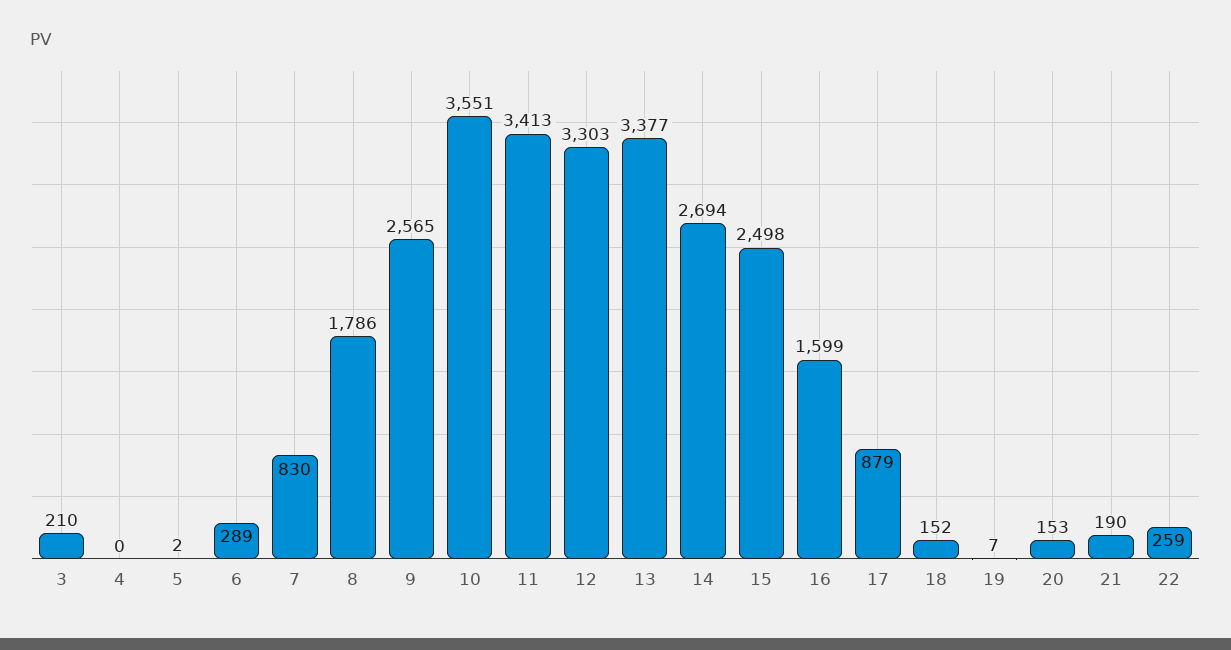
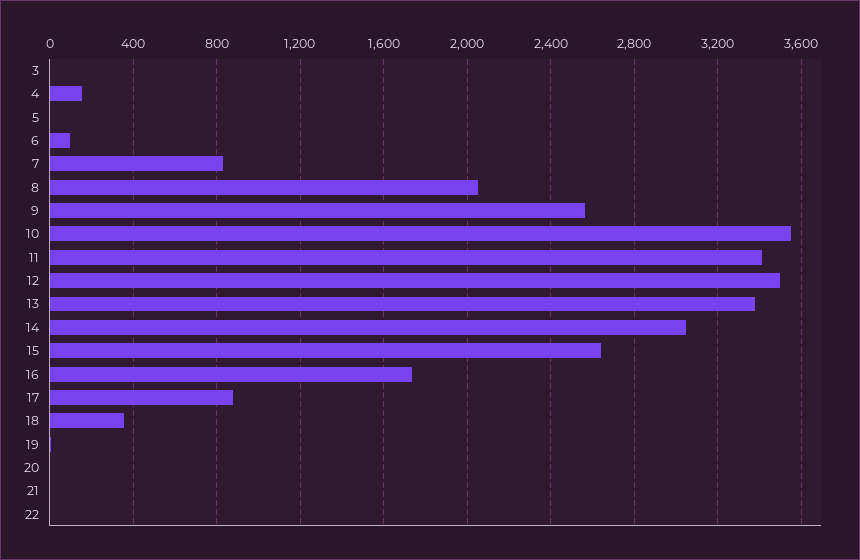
3: 210 -> 0
4: 0 -> 150
6: 289 -> 100
8: 1786 -> 2050
12: 3303 -> 3500
14: 2694 -> 3050
15: 2498 -> 2650
16: 1599 -> 1750
18: 152 -> 350
20: 153 -> 0
21: 190 -> 0
22: 259 -> 0

